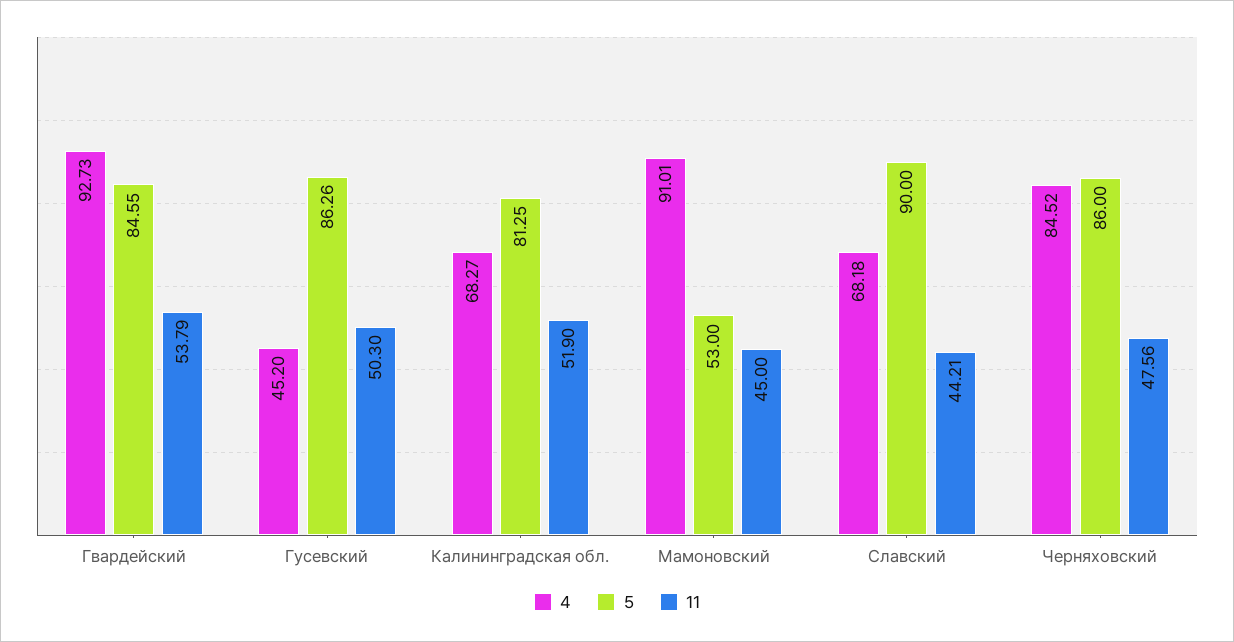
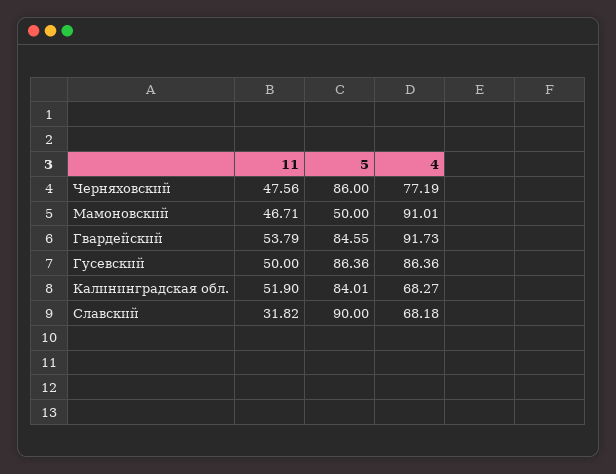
4, Гвардейский: 92.73 -> 91.73
4, Гусевский: 45.2 -> 86.36
5, Гусевский: 86.26 -> 86.36
11, Гусевский: 50.3 -> 50
5, Калининградская обл.: 81.25 -> 84.01
5, Мамоновский: 53 -> 50
11, Мамоновский: 45 -> 46.71
11, Славский: 44.21 -> 31.82
4, Черняховский: 84.52 -> 77.19

